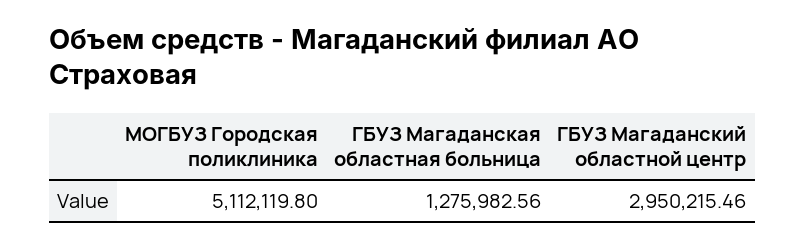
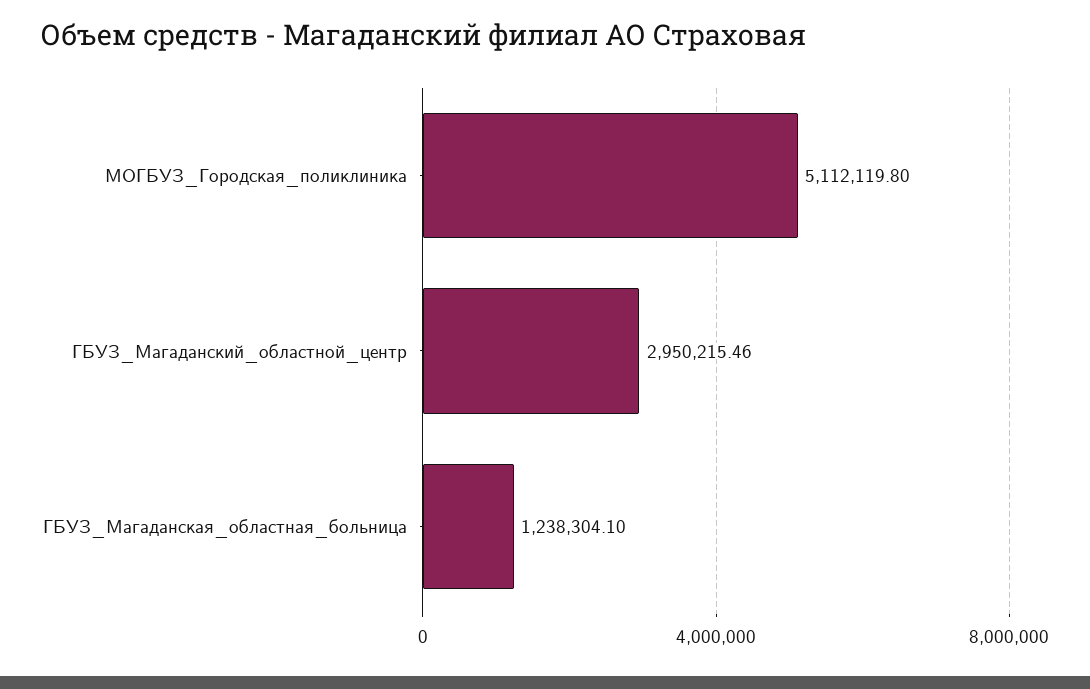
ГБУЗ Магаданская областная больница: 1275982.56 -> 1238304.1

